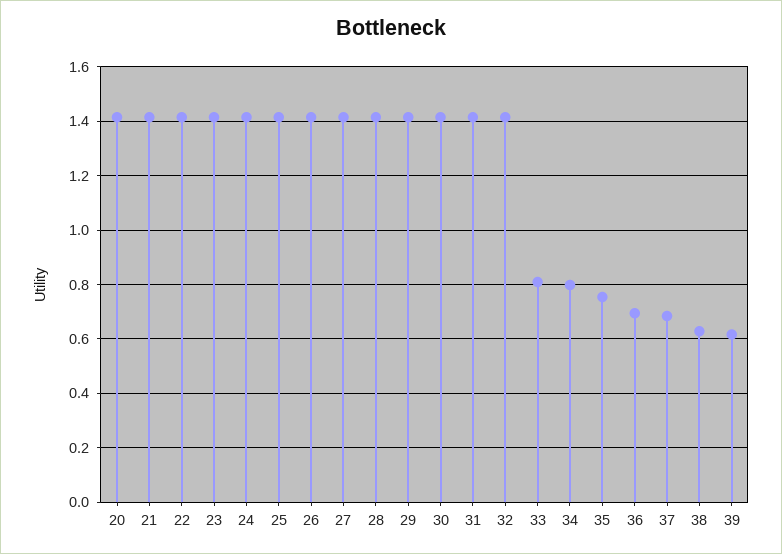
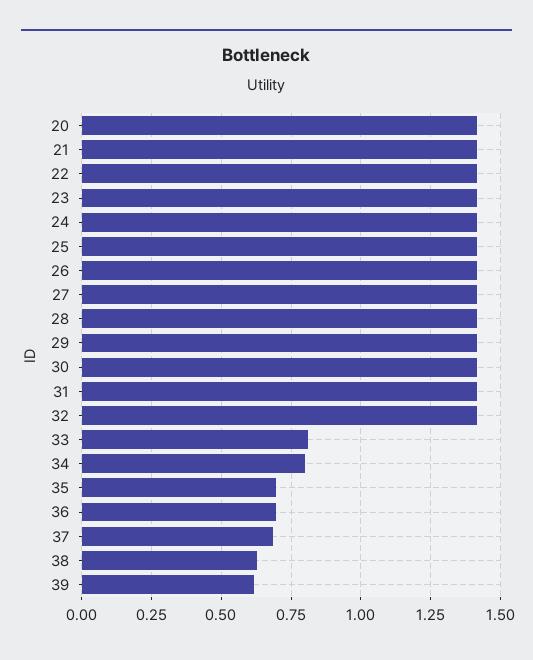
35: 0.75 -> 0.7

